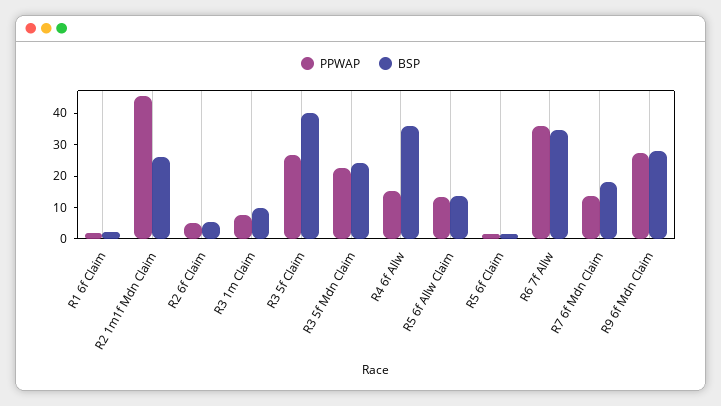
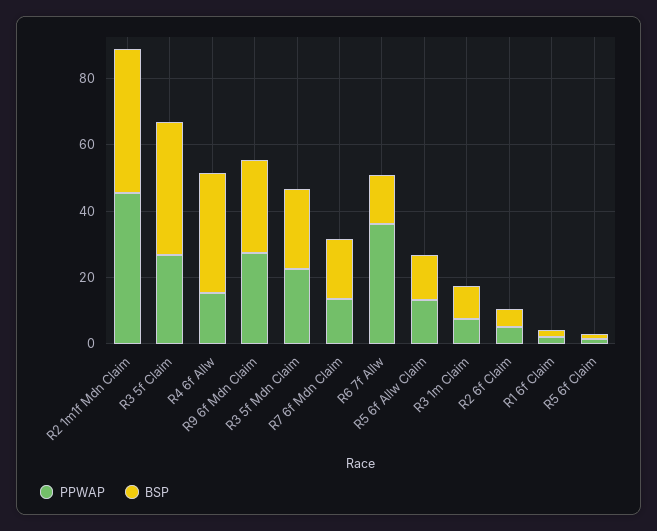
BSP, R2 1m1f Mdn Claim: 25 -> 45
BSP, R6 7f Allw: 35 -> 15

